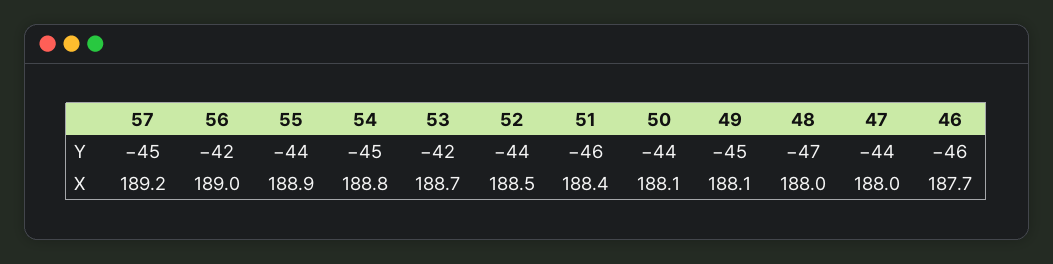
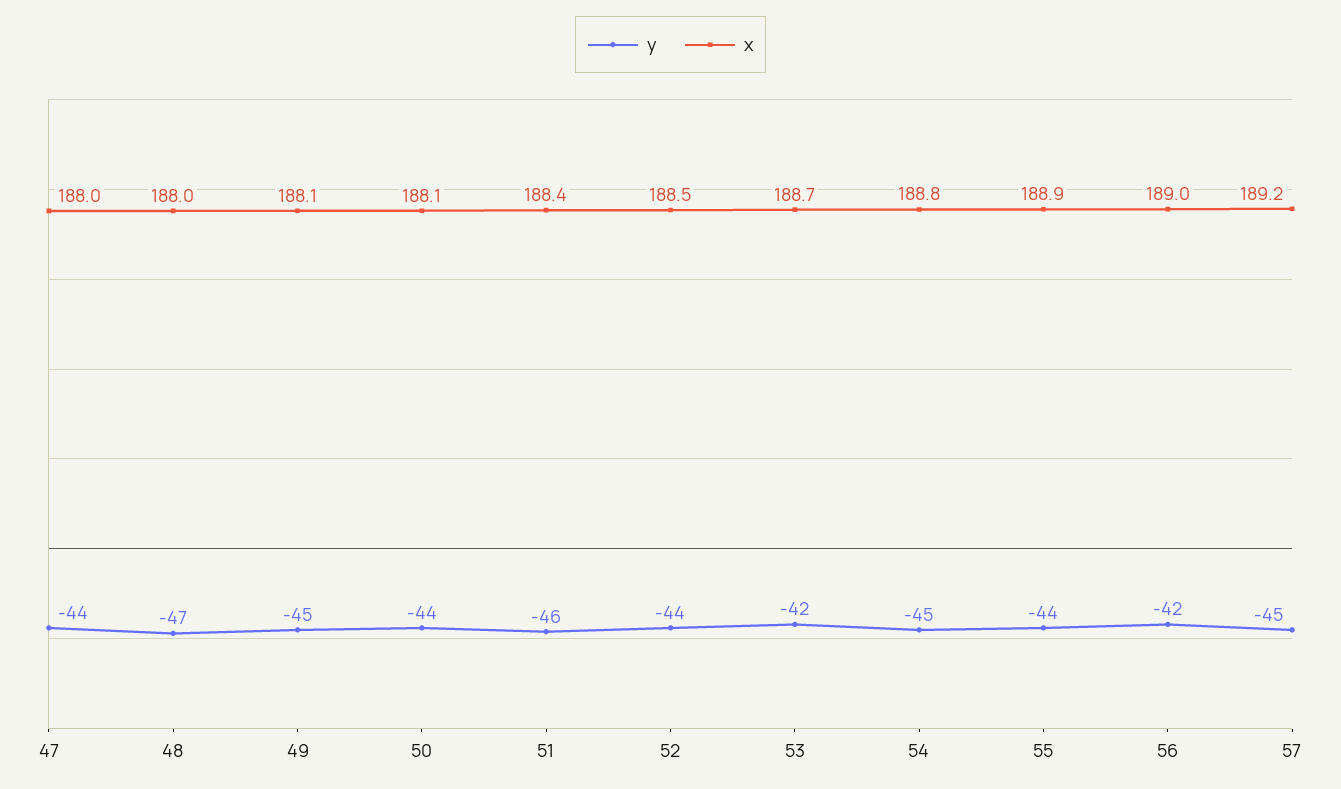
Y, 46: -46 -> none
X, 46: 187.7 -> none

